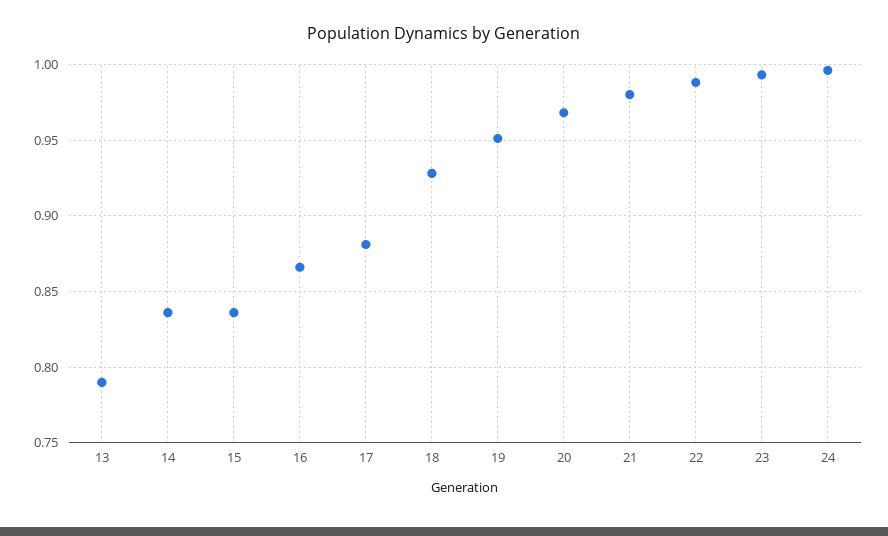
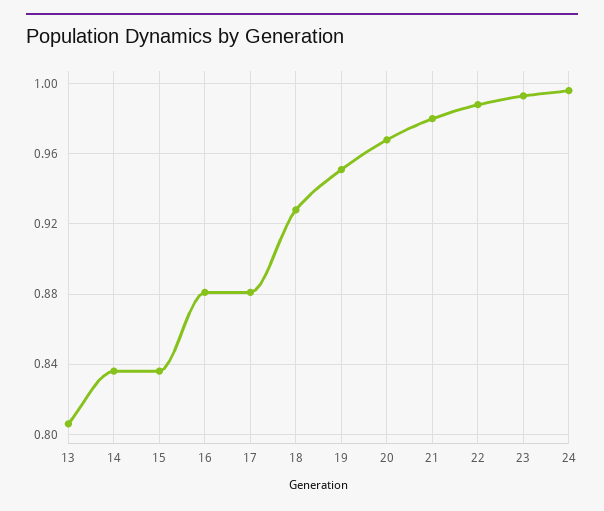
13: 0.79 -> 0.805
16: 0.865 -> 0.88

